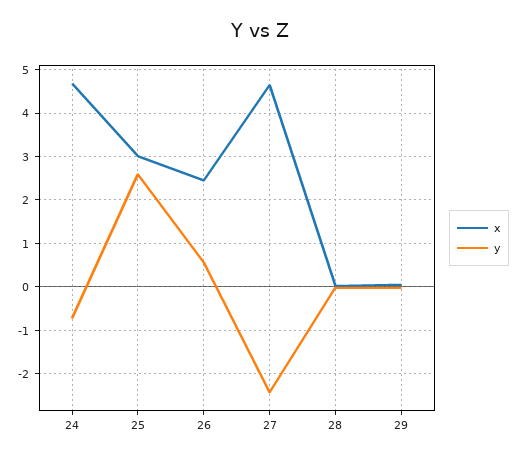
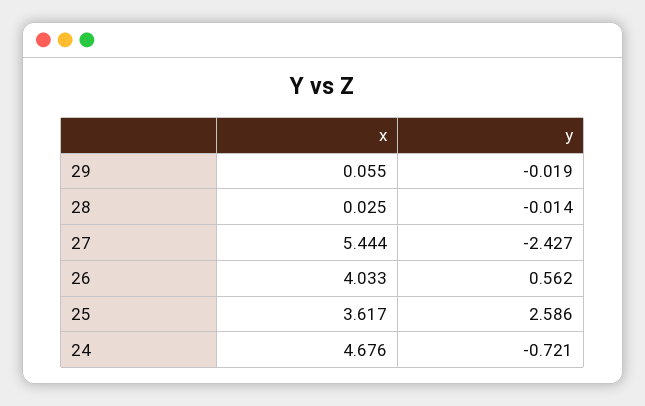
x, 25: 3 -> 3.617
x, 26: 2.4 -> 4.033
x, 27: 4.6 -> 5.444

